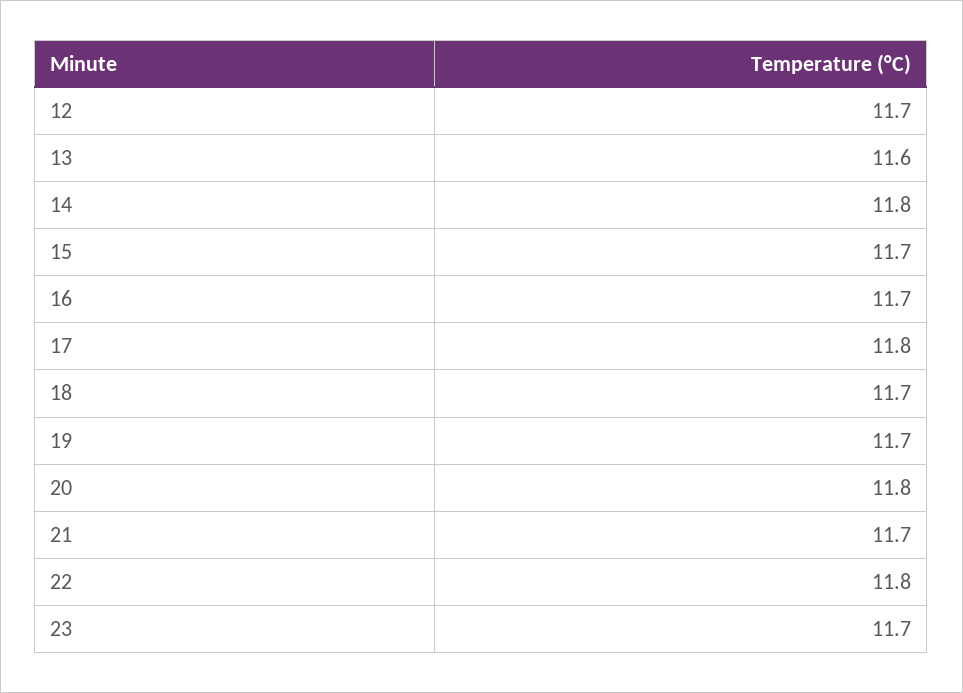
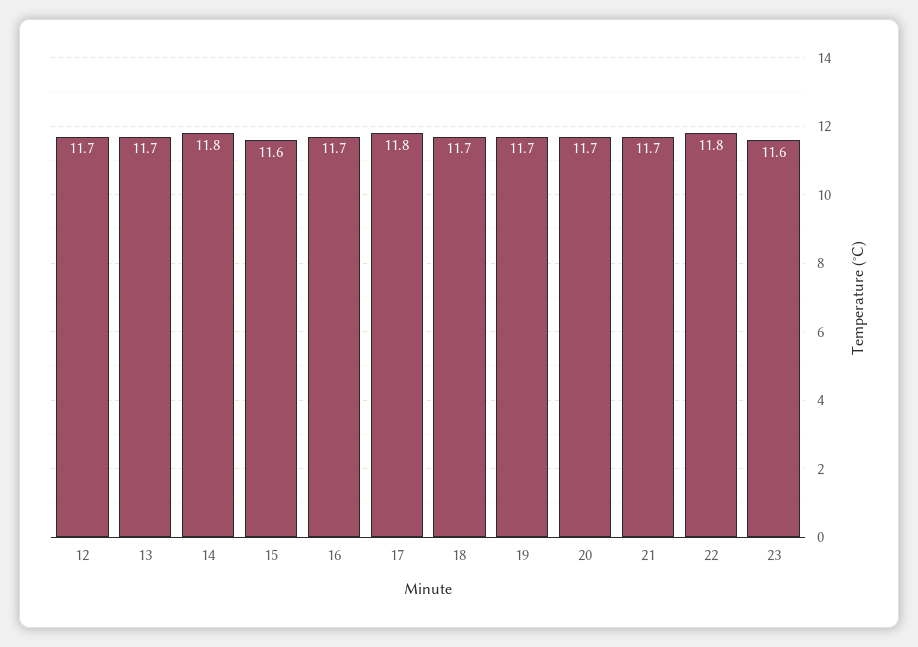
13: 11.6 -> 11.7
15: 11.7 -> 11.6
20: 11.8 -> 11.7
23: 11.7 -> 11.6

